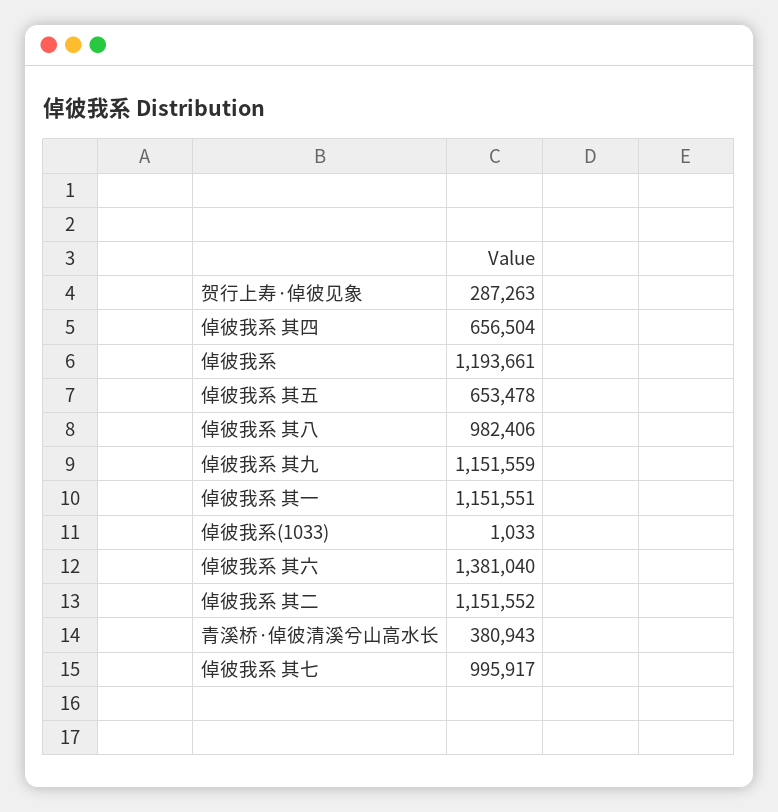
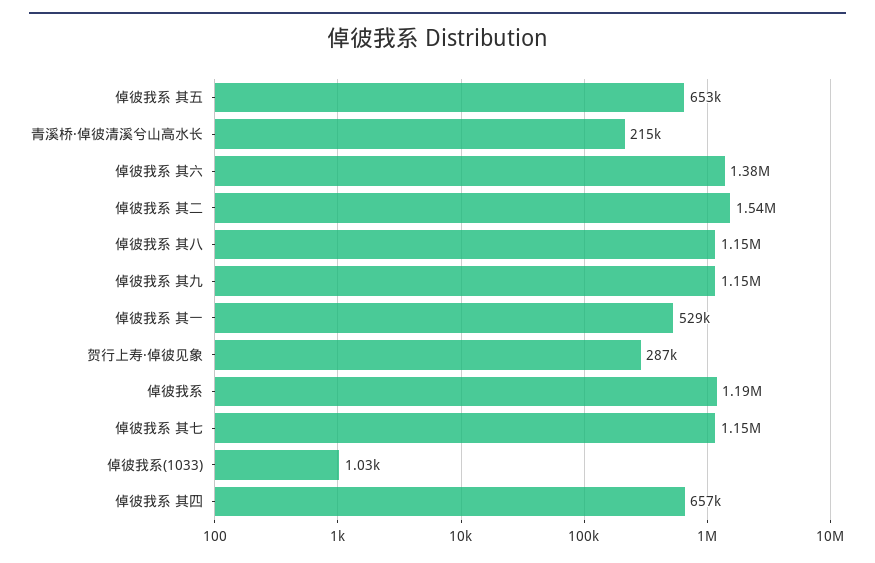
倬彼我系 其八: 982406 -> 1150000
倬彼我系 其一: 1151551 -> 529000
倬彼我系 其二: 1151552 -> 1540000
青溪桥·倬彼清溪兮山高水长: 380943 -> 215000
倬彼我系 其七: 995917 -> 1150000

